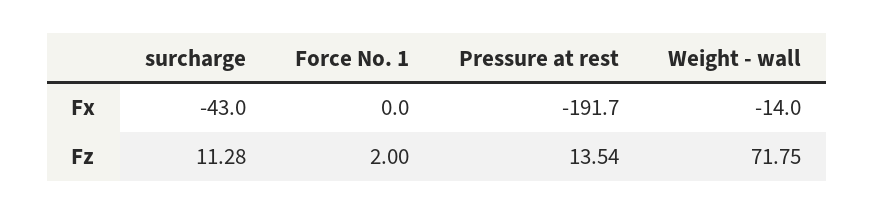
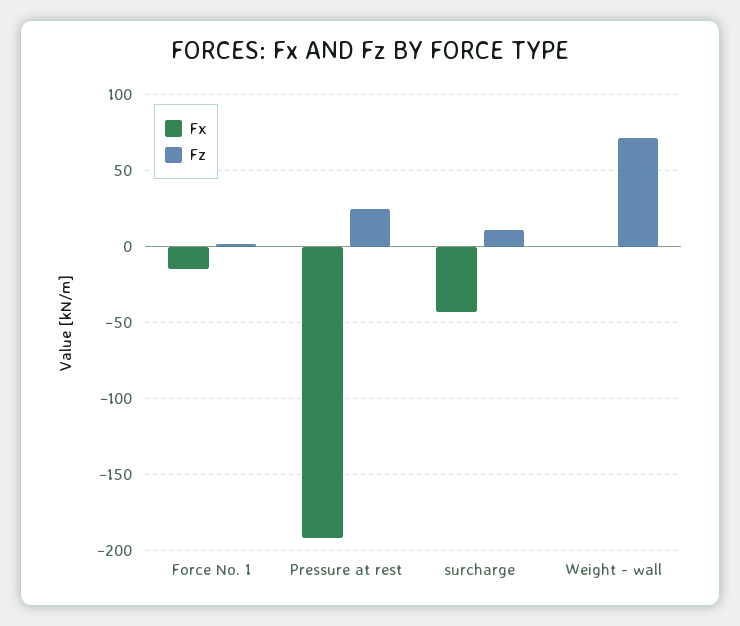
Fx, Force No. 1: 0 -> -15
Fx, Weight - wall: -14 -> 0
Fz, Pressure at rest: 13.54 -> 25

